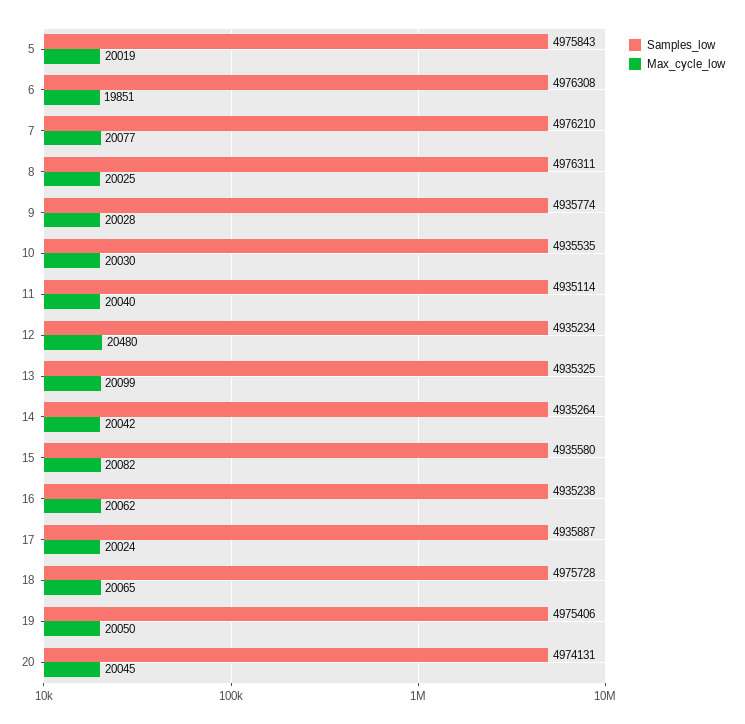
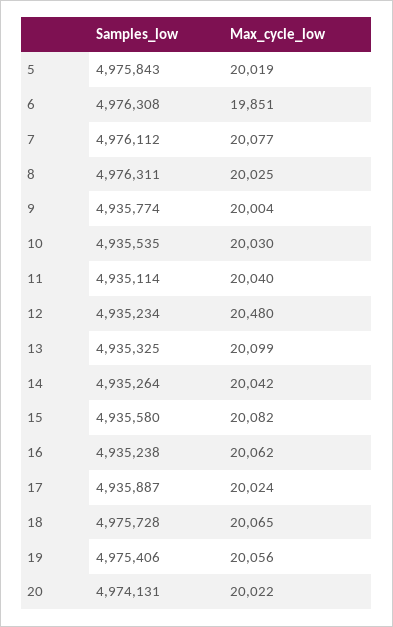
Samples_low, 7: 4976210 -> 4976112
Max_cycle_low, 9: 20028 -> 20004
Max_cycle_low, 19: 20050 -> 20056
Max_cycle_low, 20: 20045 -> 20022

